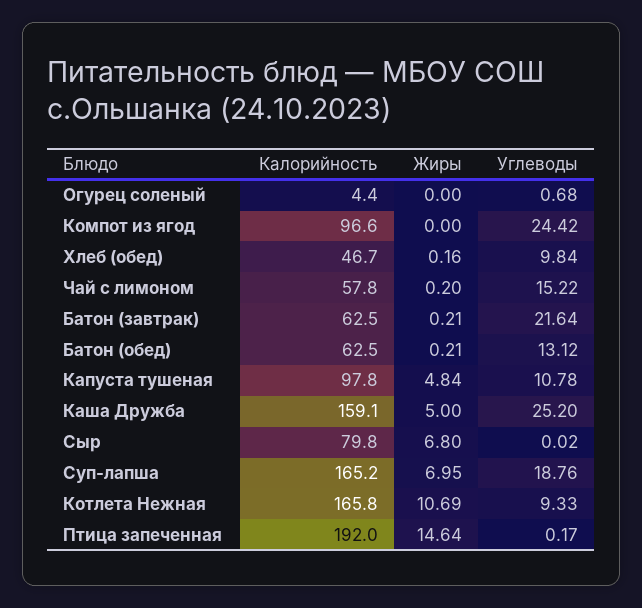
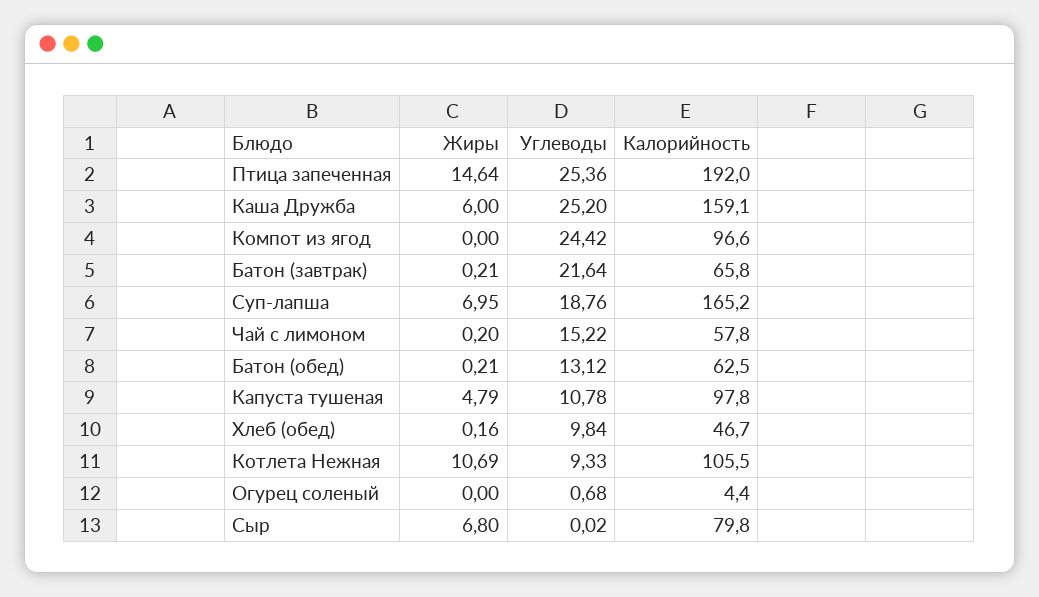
Калорийность, Батон (завтрак): 62.5 -> 65.8
Жиры, Капуста тушеная: 4.84 -> 4.79
Жиры, Каша Дружба: 5 -> 6
Калорийность, Котлета Нежная: 165.8 -> 105.5
Углеводы, Птица запеченная: 0.17 -> 25.36

